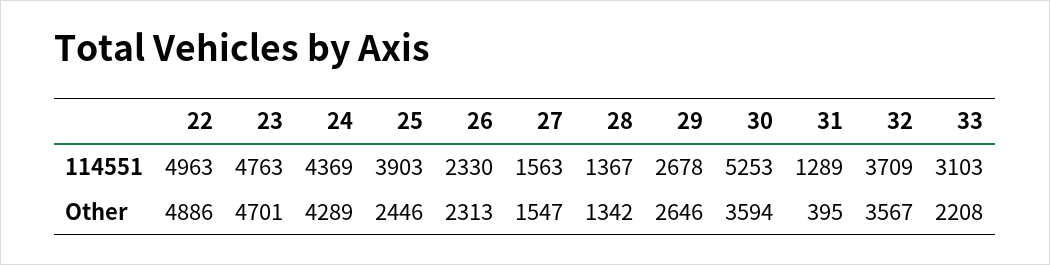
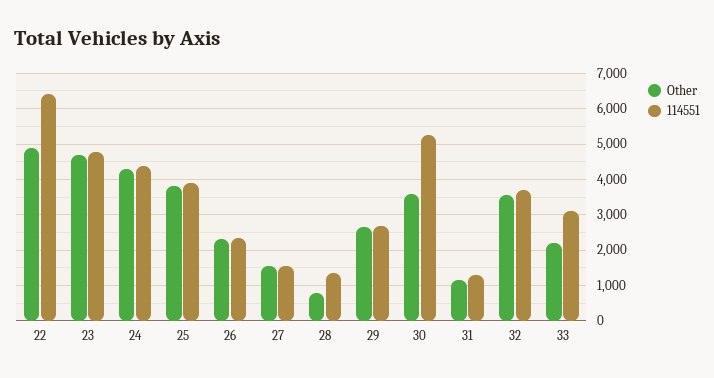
114551, 22: 4963 -> 6400
Other, 25: 2446 -> 3800
Other, 28: 1342 -> 800
Other, 31: 395 -> 1200

